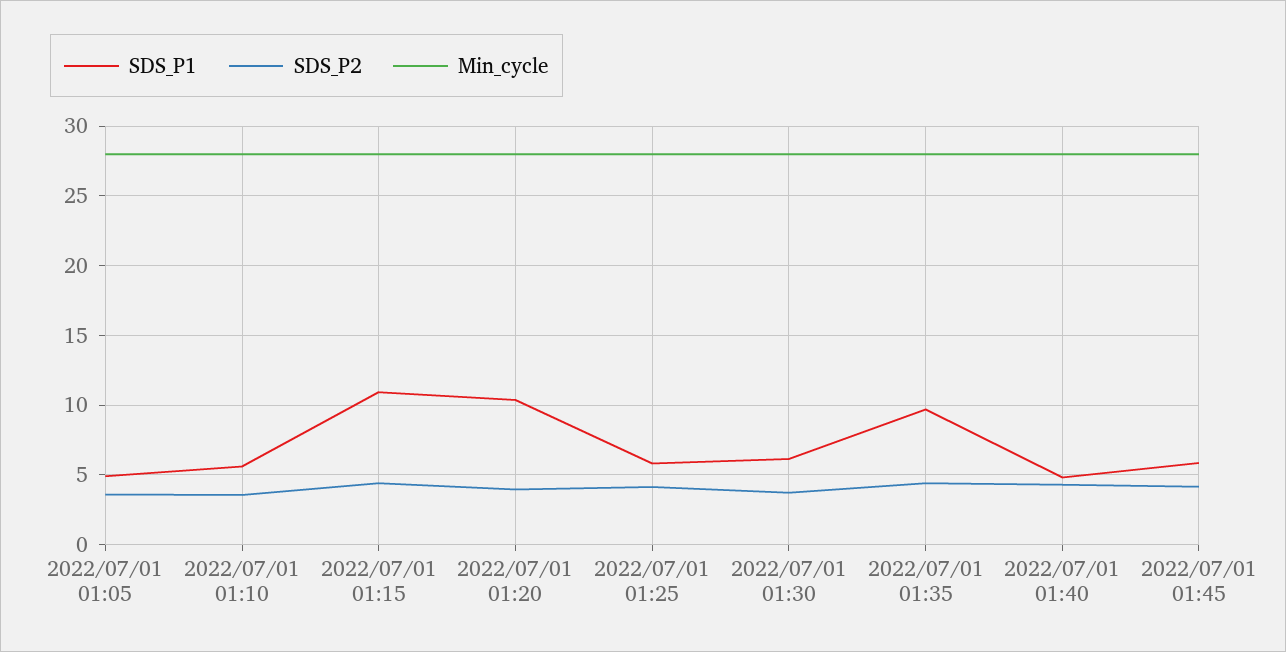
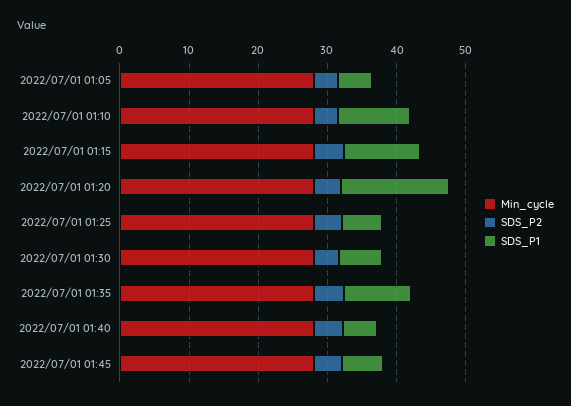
SDS_P1, 2022/07/01 01:10: 5.5 -> 10
SDS_P1, 2022/07/01 01:20: 10.5 -> 16

